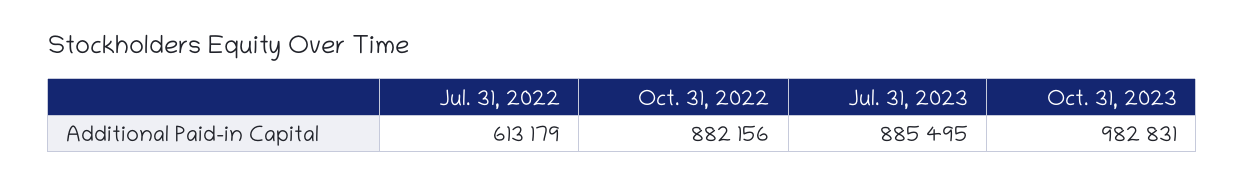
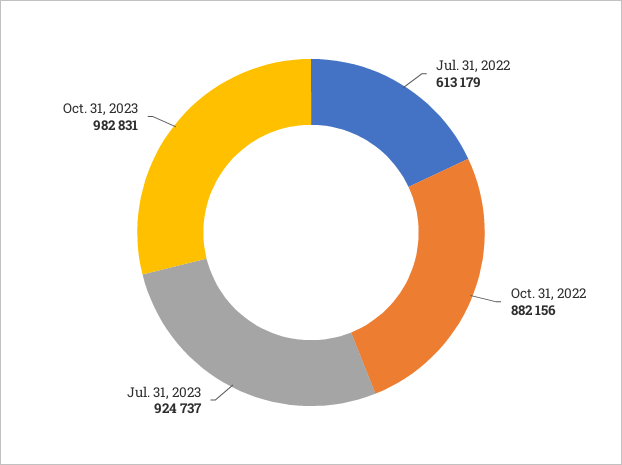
Jul. 31, 2023: 885495 -> 924737

